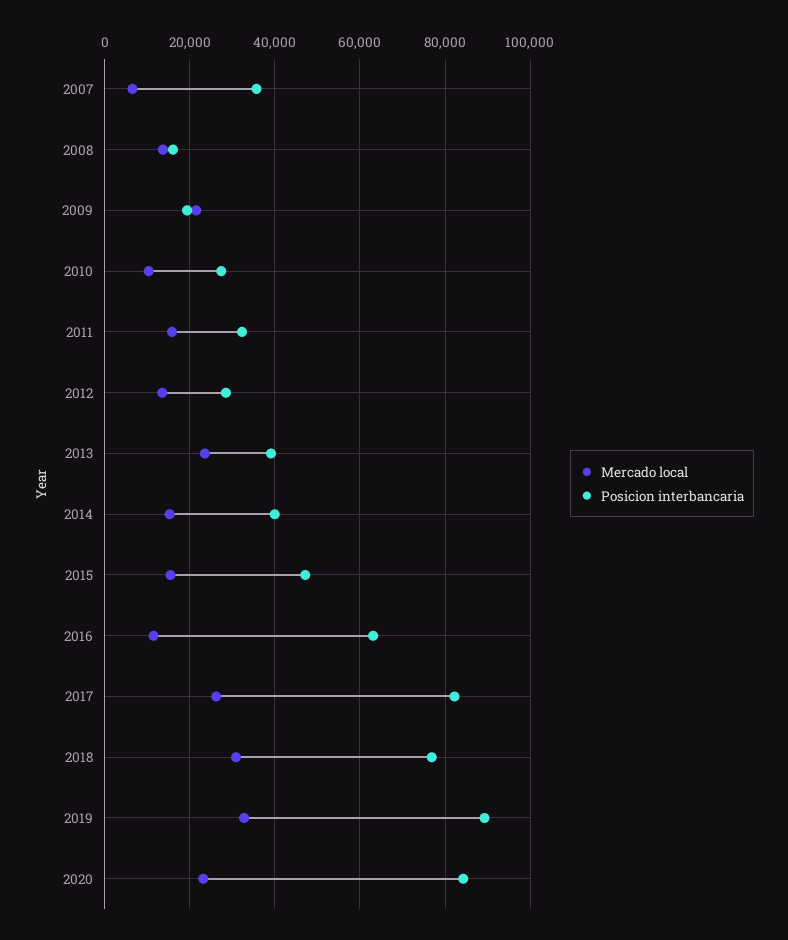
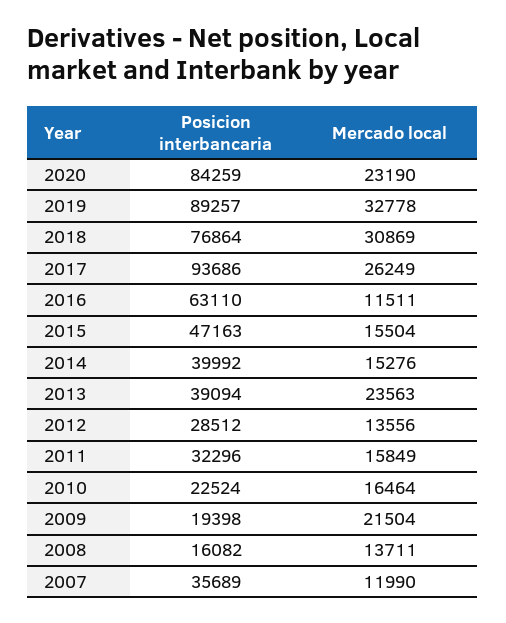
Mercado local, 2007: 6000 -> 11990
Mercado local, 2010: 10000 -> 16464
Posicion interbancaria, 2010: 28000 -> 22524
Posicion interbancaria, 2017: 82000 -> 93686

